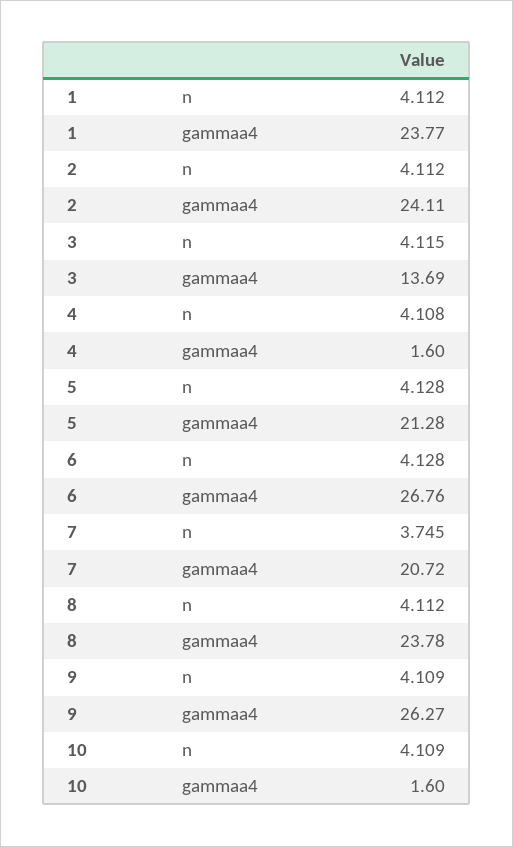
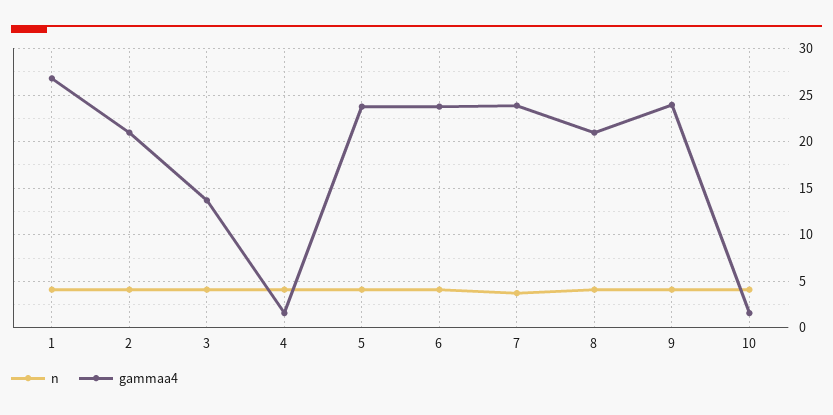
gammaa4, 1: 23.77 -> 27
gammaa4, 2: 24.11 -> 21
gammaa4, 5: 21.28 -> 24
gammaa4, 6: 26.76 -> 24
gammaa4, 7: 20.72 -> 24
gammaa4, 8: 23.78 -> 21
gammaa4, 9: 26.27 -> 24

